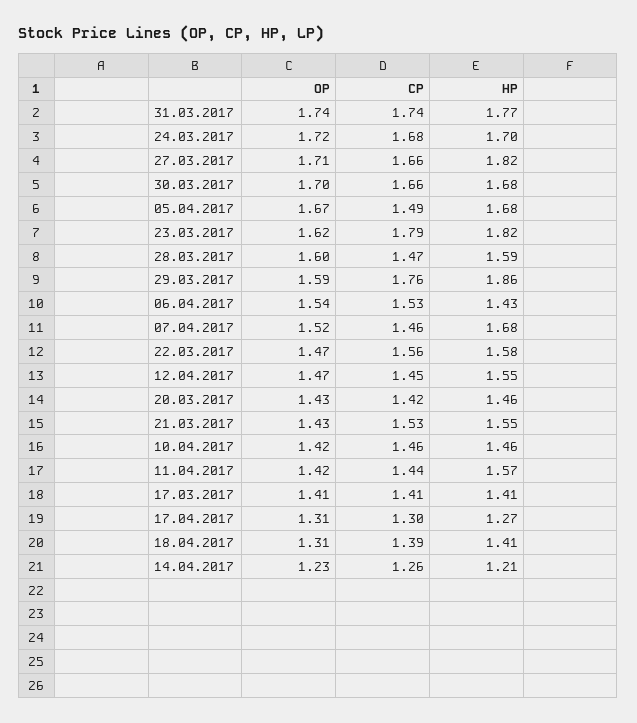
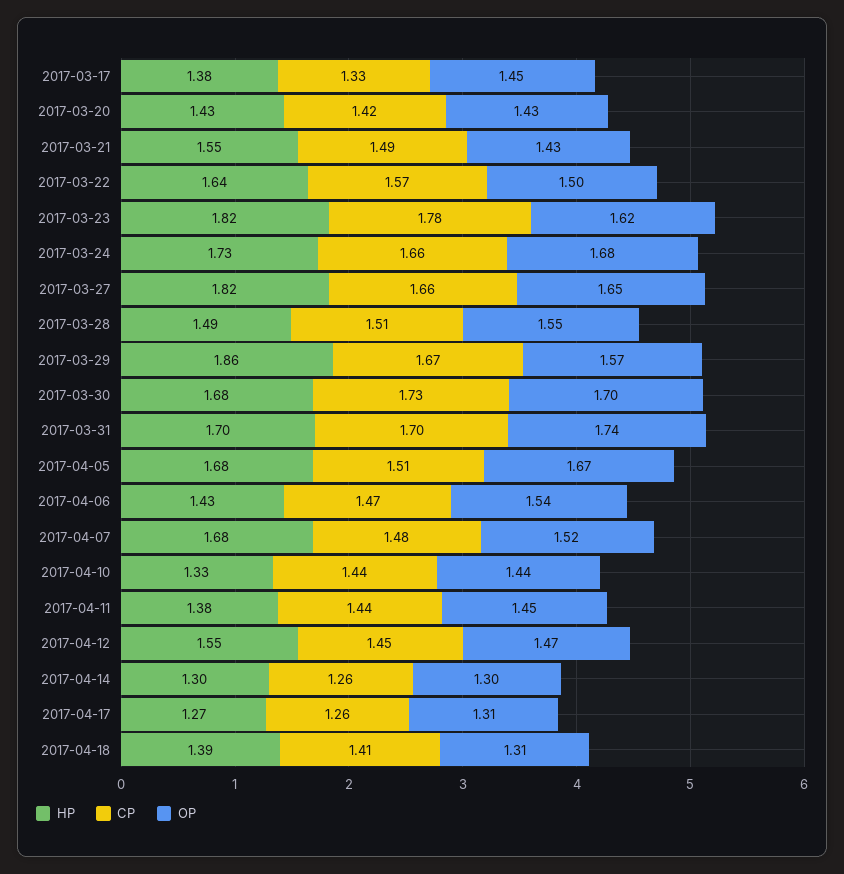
CP, 31.03.2017: 1.74 -> 1.7
HP, 31.03.2017: 1.77 -> 1.7
OP, 24.03.2017: 1.72 -> 1.68
CP, 24.03.2017: 1.68 -> 1.66
HP, 24.03.2017: 1.7 -> 1.73
OP, 27.03.2017: 1.71 -> 1.65
CP, 30.03.2017: 1.66 -> 1.73
CP, 05.04.2017: 1.49 -> 1.51
CP, 23.03.2017: 1.79 -> 1.78
OP, 28.03.2017: 1.6 -> 1.55
CP, 28.03.2017: 1.47 -> 1.51
HP, 28.03.2017: 1.59 -> 1.49
OP, 29.03.2017: 1.59 -> 1.57
CP, 29.03.2017: 1.76 -> 1.67
CP, 06.04.2017: 1.53 -> 1.47
CP, 07.04.2017: 1.46 -> 1.48
OP, 22.03.2017: 1.47 -> 1.5
CP, 22.03.2017: 1.56 -> 1.57
HP, 22.03.2017: 1.58 -> 1.64
HP, 20.03.2017: 1.46 -> 1.43
CP, 21.03.2017: 1.53 -> 1.49
OP, 10.04.2017: 1.42 -> 1.44
CP, 10.04.2017: 1.46 -> 1.44
HP, 10.04.2017: 1.46 -> 1.33
OP, 11.04.2017: 1.42 -> 1.45
HP, 11.04.2017: 1.57 -> 1.38
OP, 17.03.2017: 1.41 -> 1.45
CP, 17.03.2017: 1.41 -> 1.33
HP, 17.03.2017: 1.41 -> 1.38
CP, 17.04.2017: 1.3 -> 1.26
CP, 18.04.2017: 1.39 -> 1.41
HP, 18.04.2017: 1.41 -> 1.39
OP, 14.04.2017: 1.23 -> 1.3
HP, 14.04.2017: 1.21 -> 1.3

